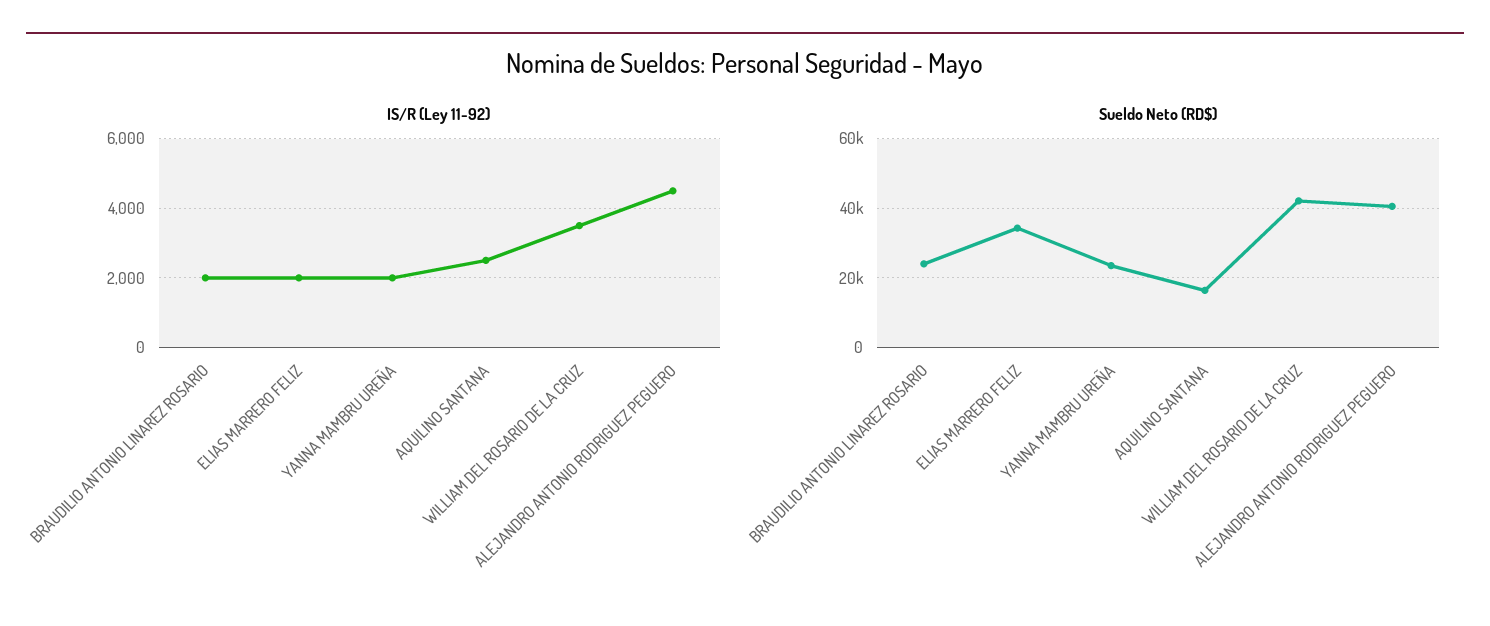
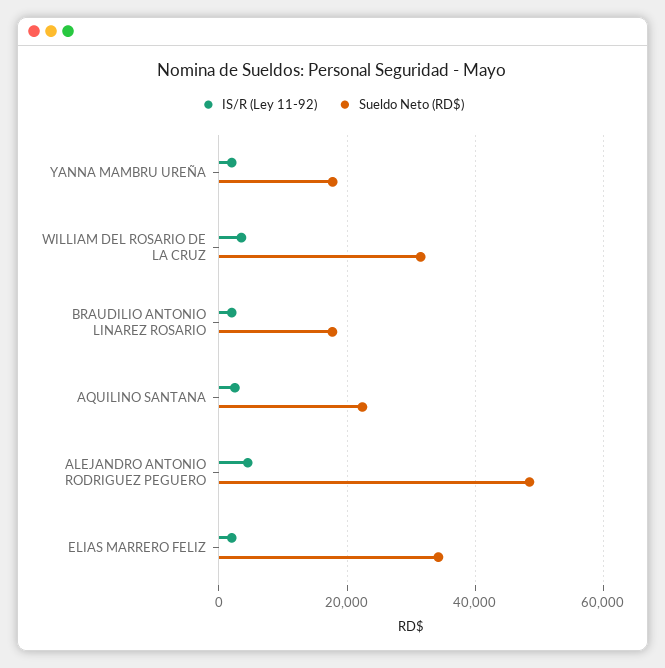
Sueldo Neto (RD$), BRAUDILIO ANTONIO LINAREZ ROSARIO: 24000 -> 18000
Sueldo Neto (RD$), YANNA MAMBRU UREÑA: 24000 -> 18000
Sueldo Neto (RD$), AQUILINO SANTANA: 16000 -> 22000
Sueldo Neto (RD$), WILLIAM DEL ROSARIO DE LA CRUZ: 42000 -> 32000
Sueldo Neto (RD$), ALEJANDRO ANTONIO RODRIGUEZ PEGUERO: 40000 -> 48000

